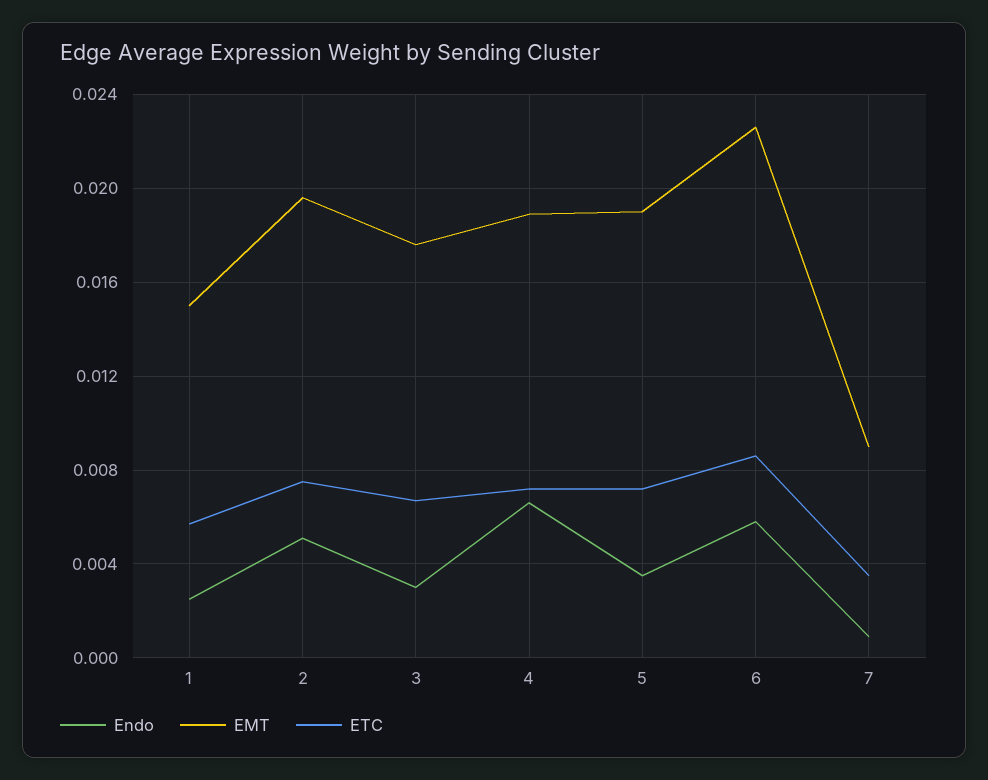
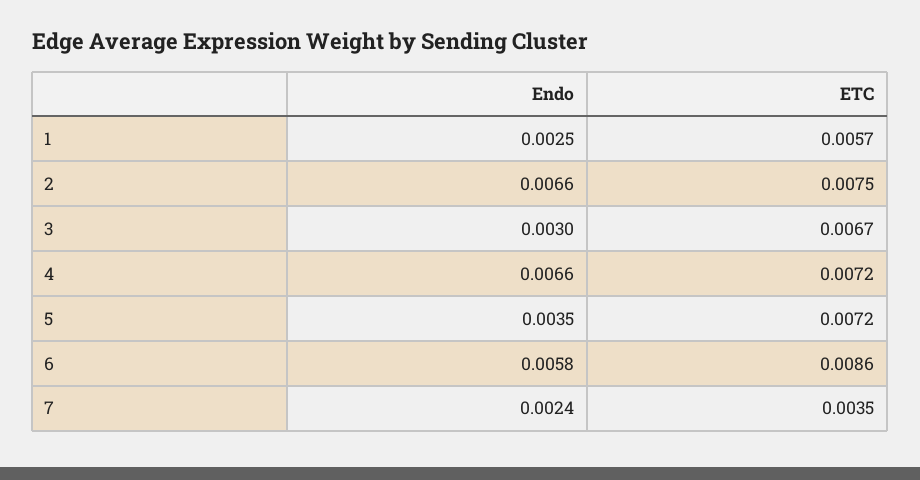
EMT, 1: 0.015 -> none
Endo, 2: 0.005 -> 0.0066
EMT, 2: 0.0195 -> none
EMT, 3: 0.0175 -> none
EMT, 4: 0.019 -> none
EMT, 5: 0.019 -> none
EMT, 6: 0.0225 -> none
Endo, 7: 0.001 -> 0.0024
EMT, 7: 0.009 -> none

